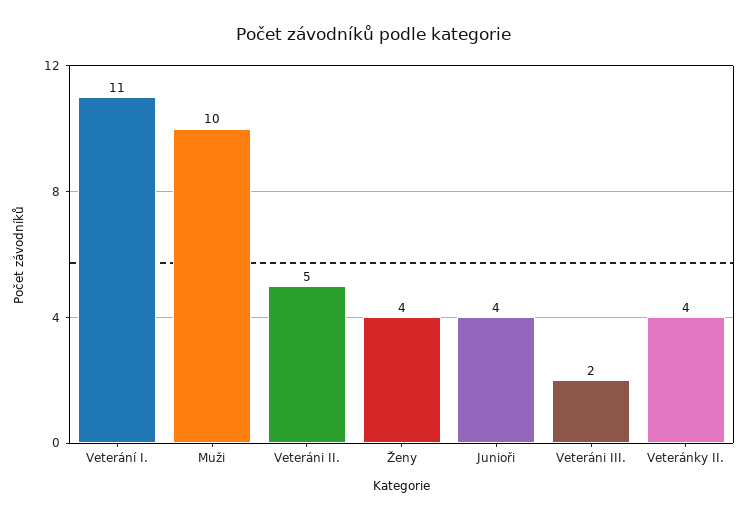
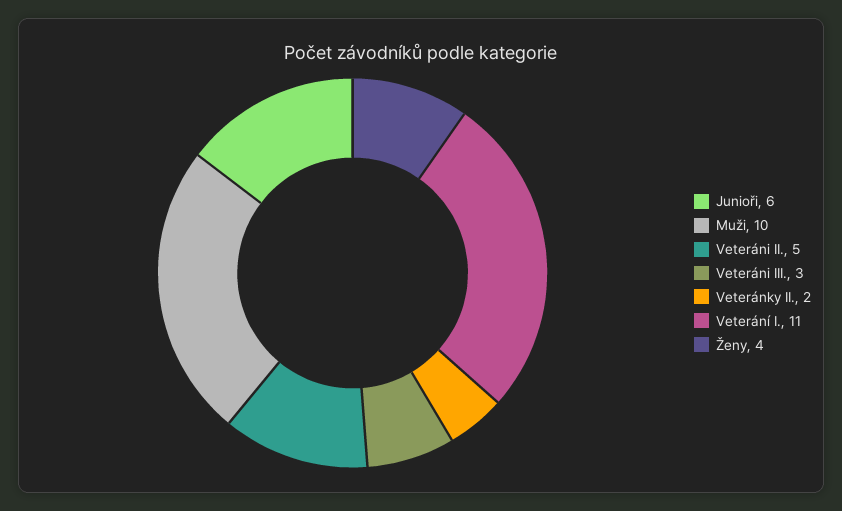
Junioři: 4 -> 6
Veteráni III.: 2 -> 3
Veteránky II.: 4 -> 2

